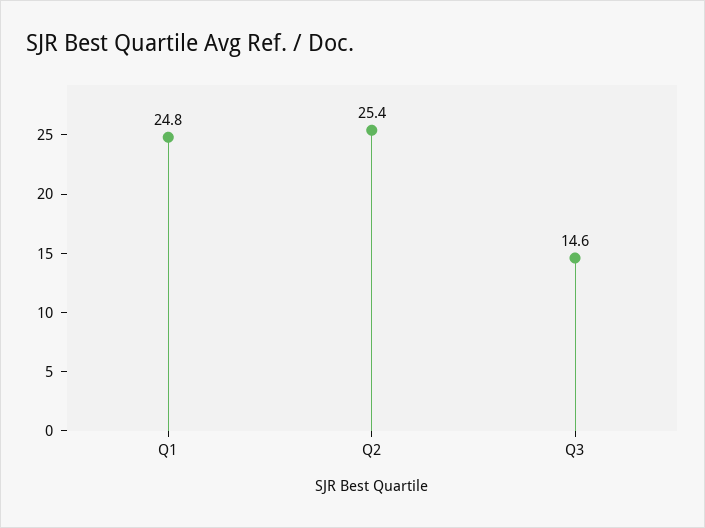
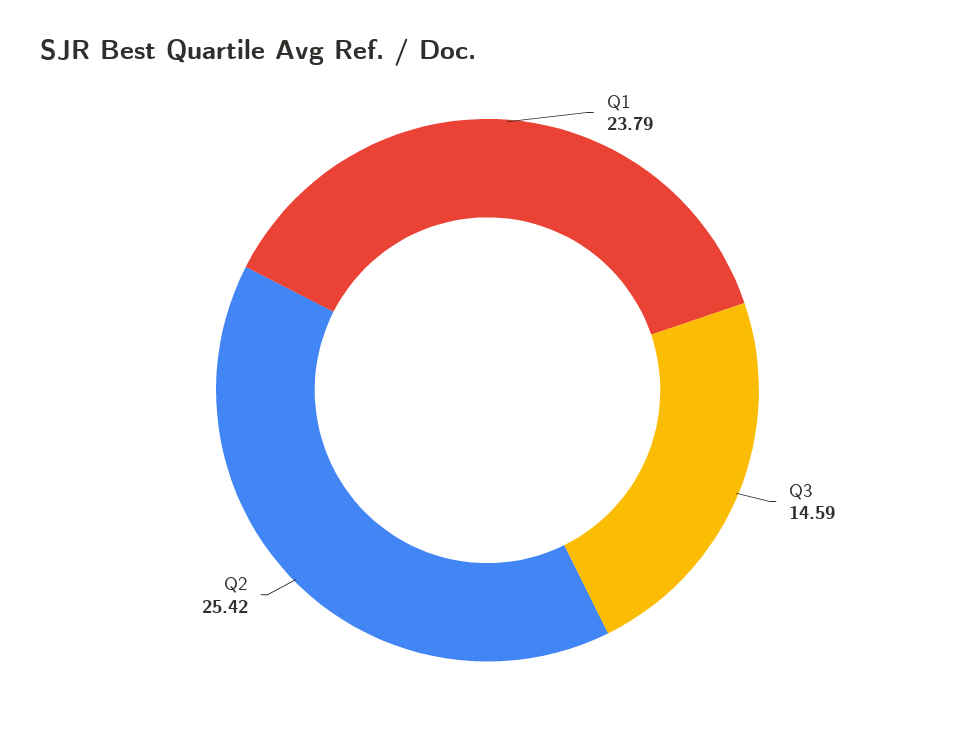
Q1: 24.8 -> 23.79

